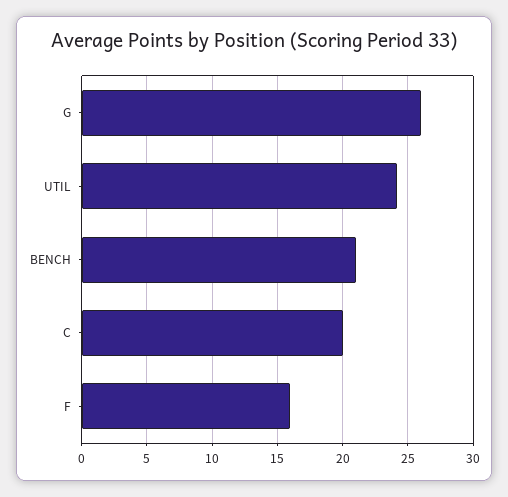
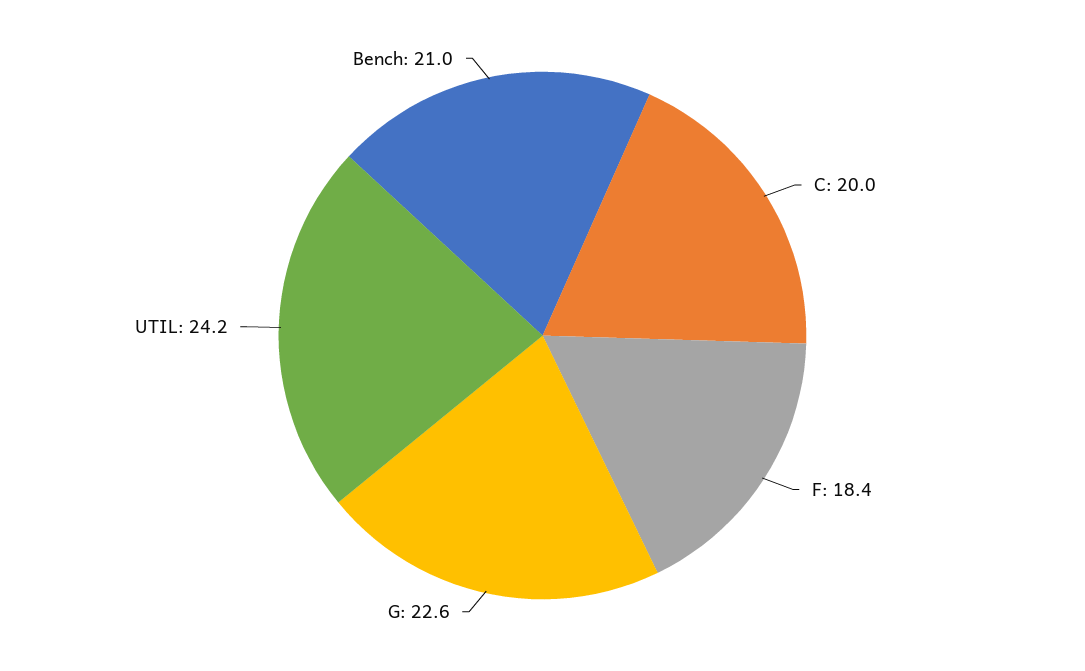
G: 26 -> 22.6
F: 16 -> 18.4

